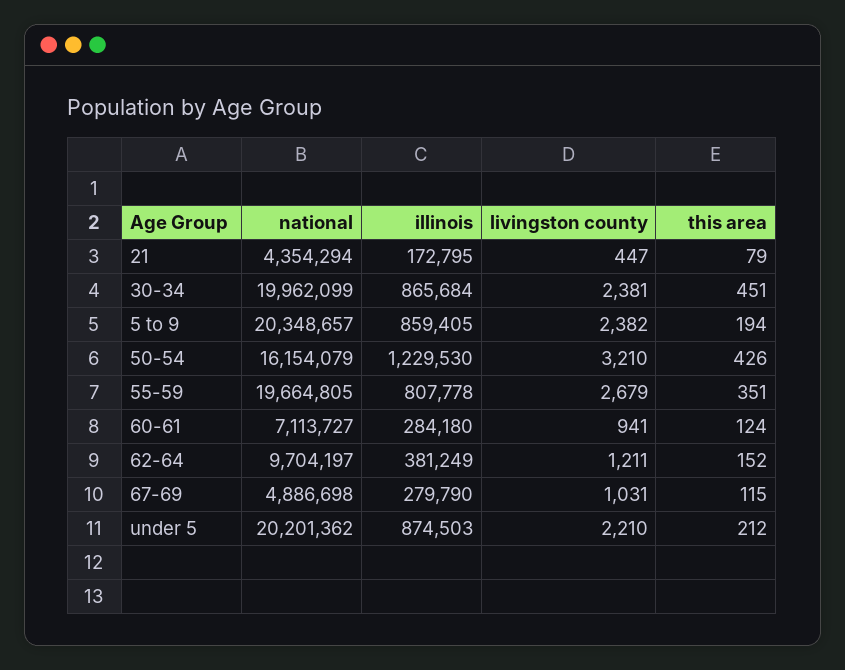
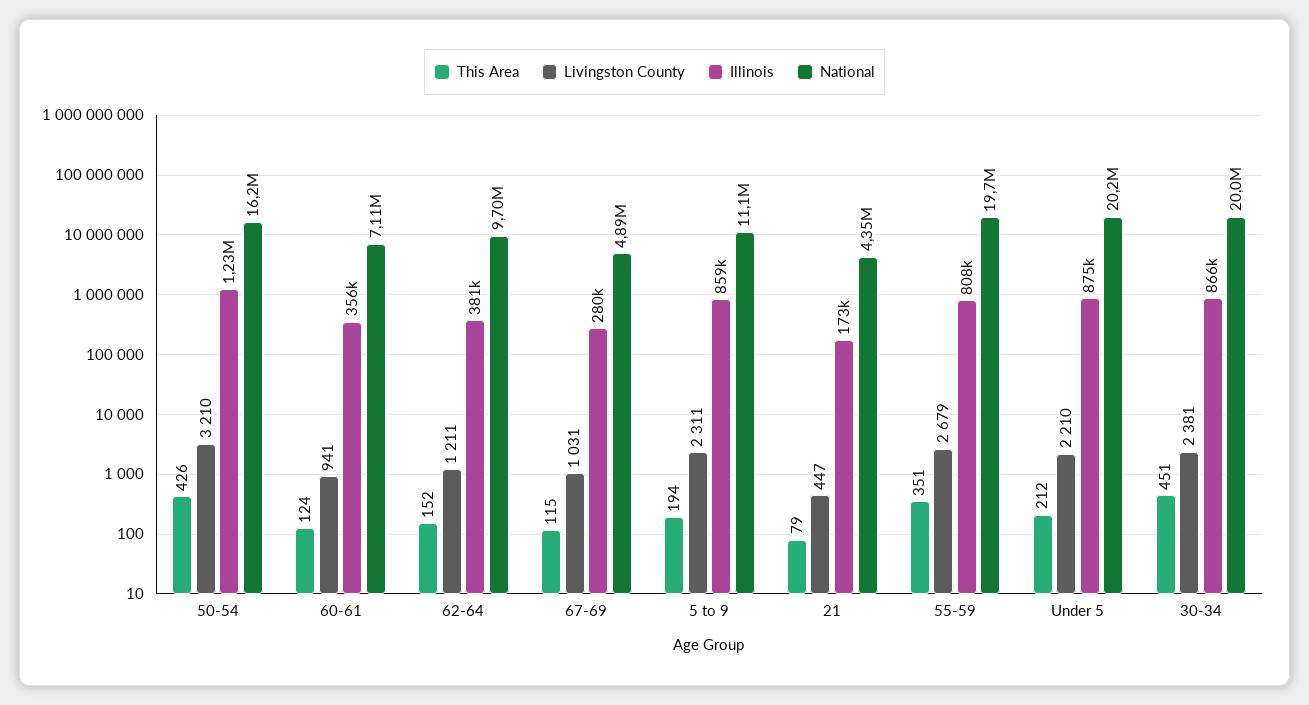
national, 5 to 9: 20348657 -> 11100000
livingston county, 5 to 9: 2382 -> 2311
illinois, 60-61: 284180 -> 356000

